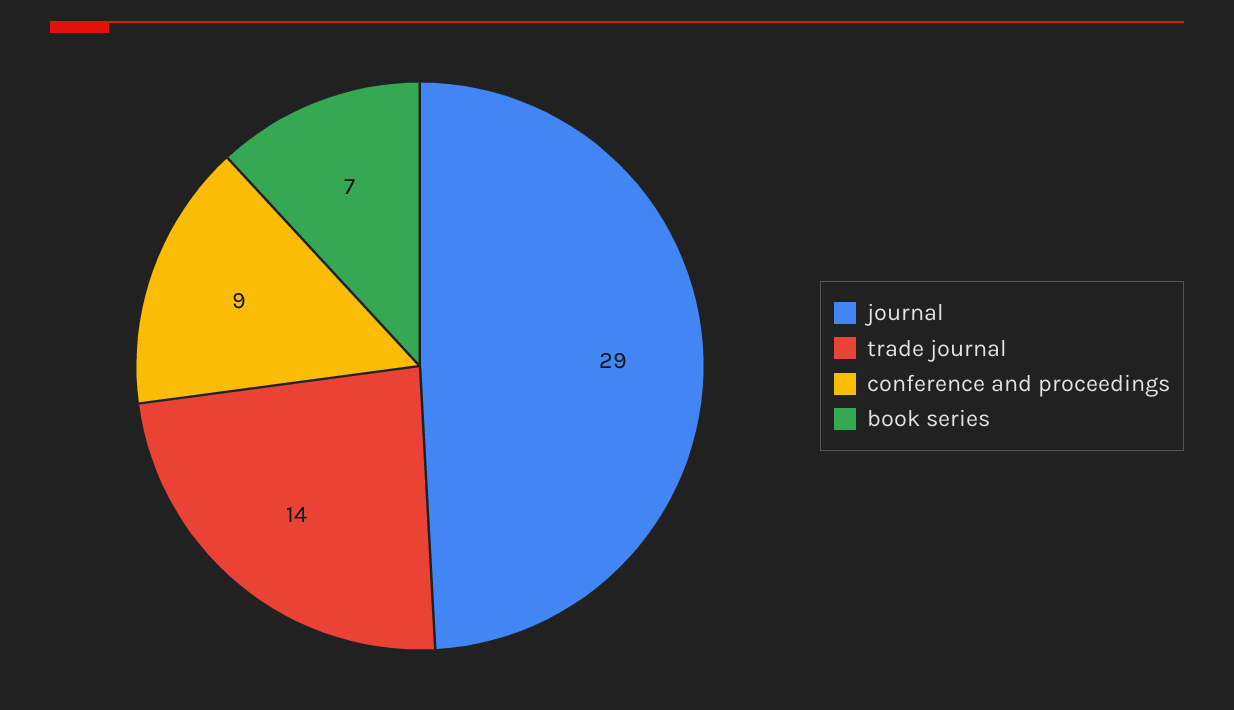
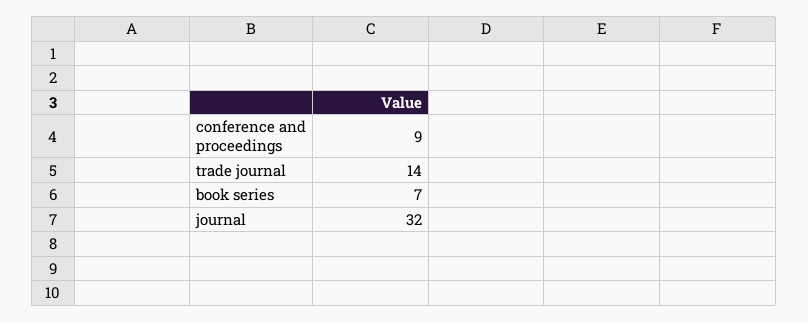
journal: 29 -> 32

